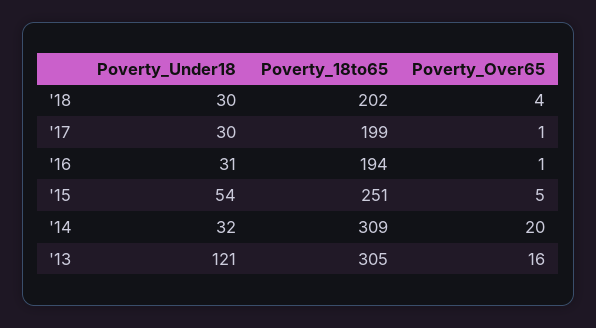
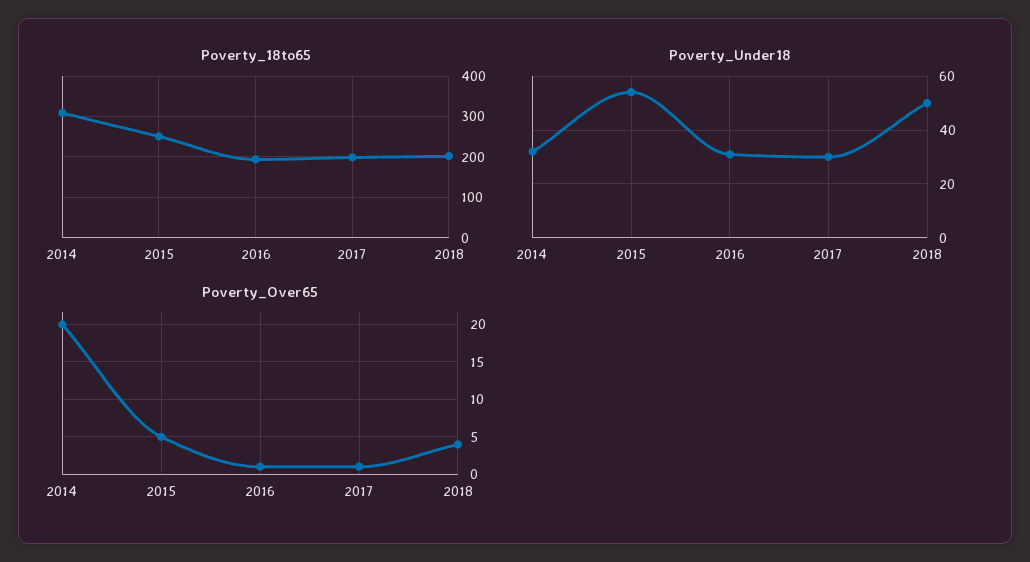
Poverty_Under18, '18: 30 -> 50
Poverty_Under18, '13: 121 -> none
Poverty_18to65, '13: 305 -> none
Poverty_Over65, '13: 16 -> none

